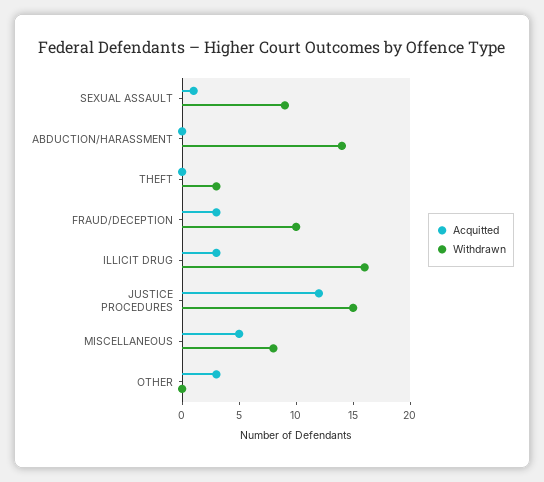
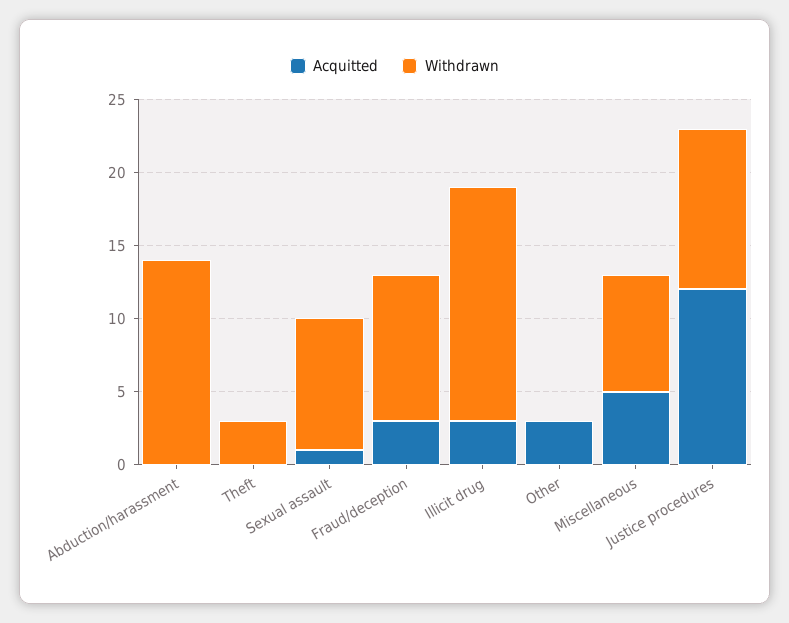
Withdrawn, JUSTICE PROCEDURES: 15 -> 11

